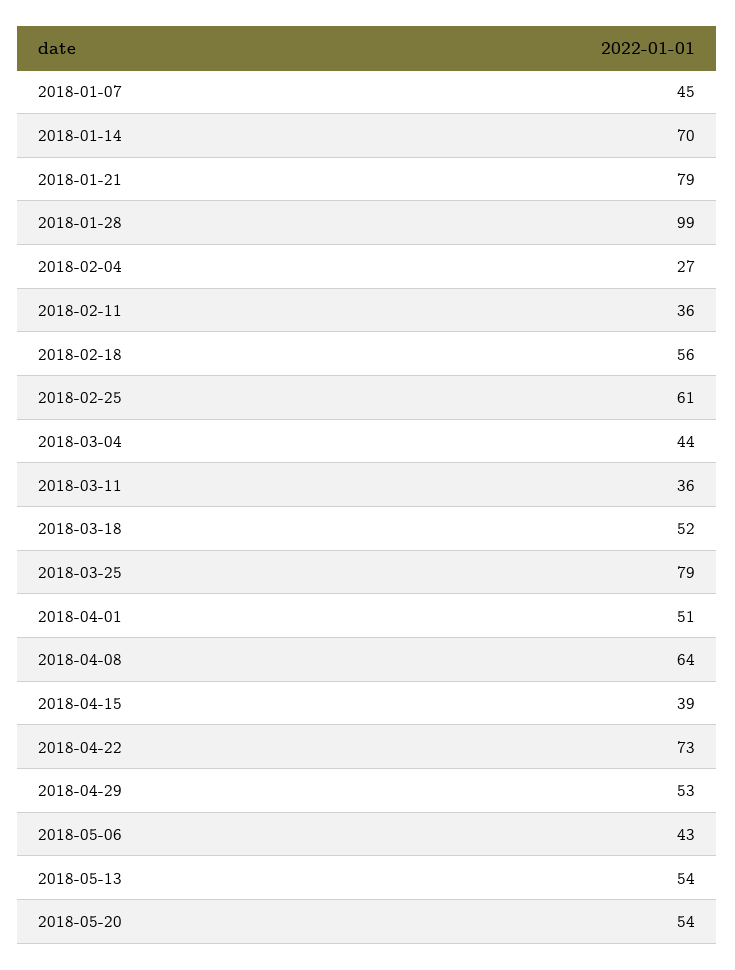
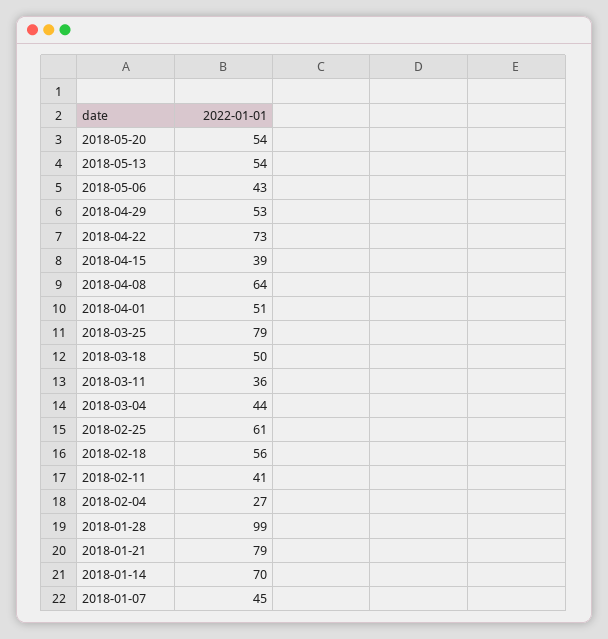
2018-02-11: 36 -> 41
2018-03-18: 52 -> 50

